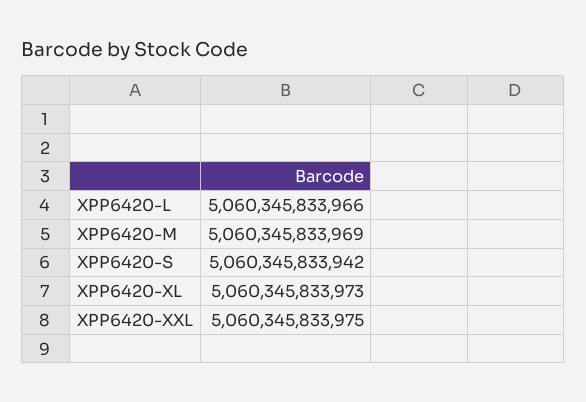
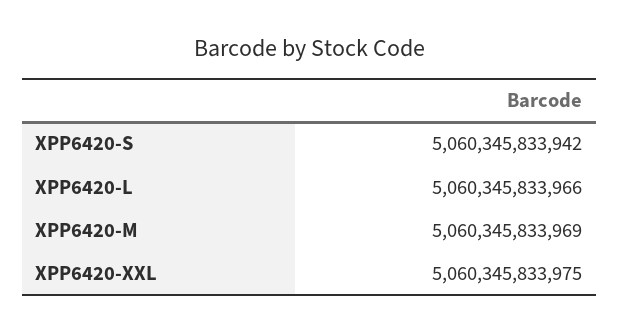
XPP6420-XL: 5060345833973 -> none

